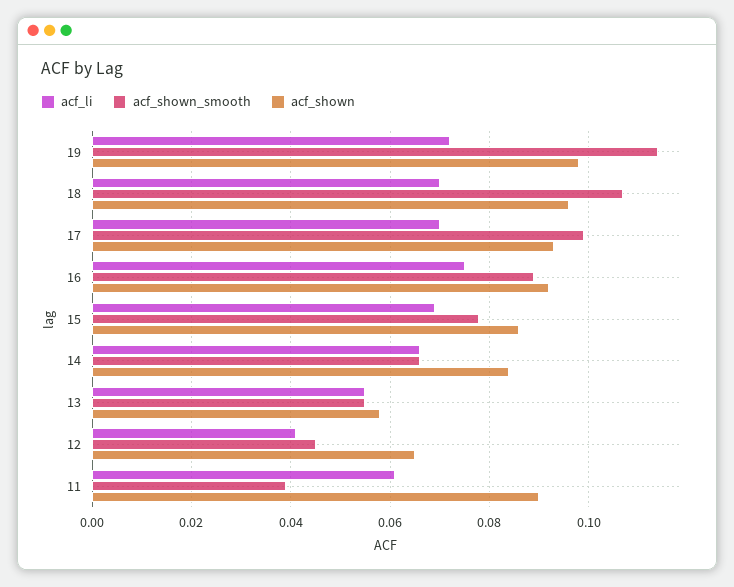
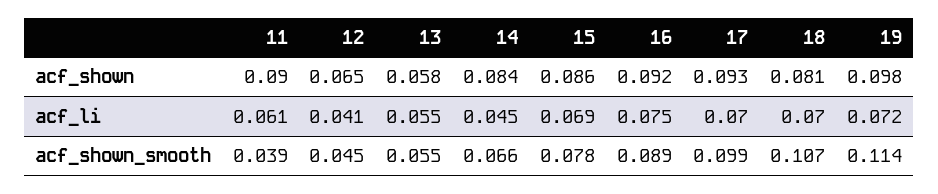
acf_shown, 18: 0.095 -> 0.081
acf_li, 14: 0.065 -> 0.045

